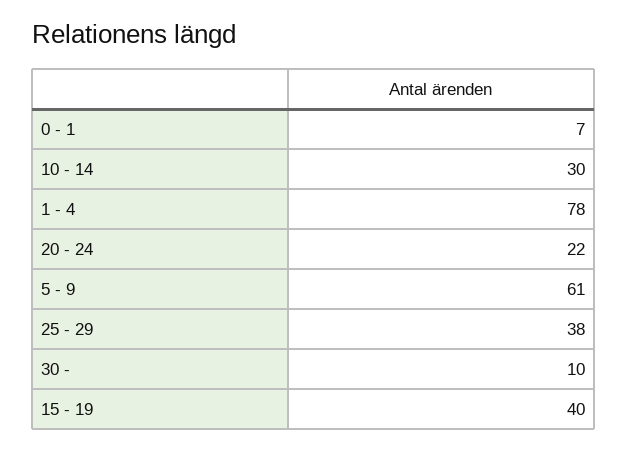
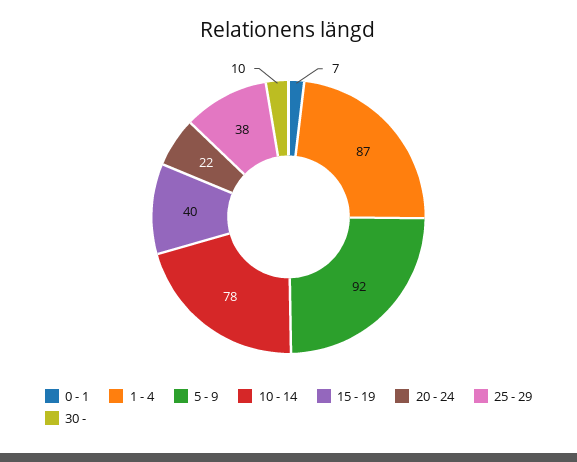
10 - 14: 30 -> 78
1 - 4: 78 -> 87
5 - 9: 61 -> 92

